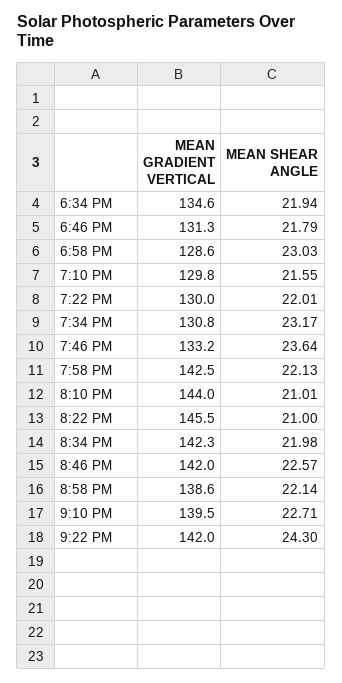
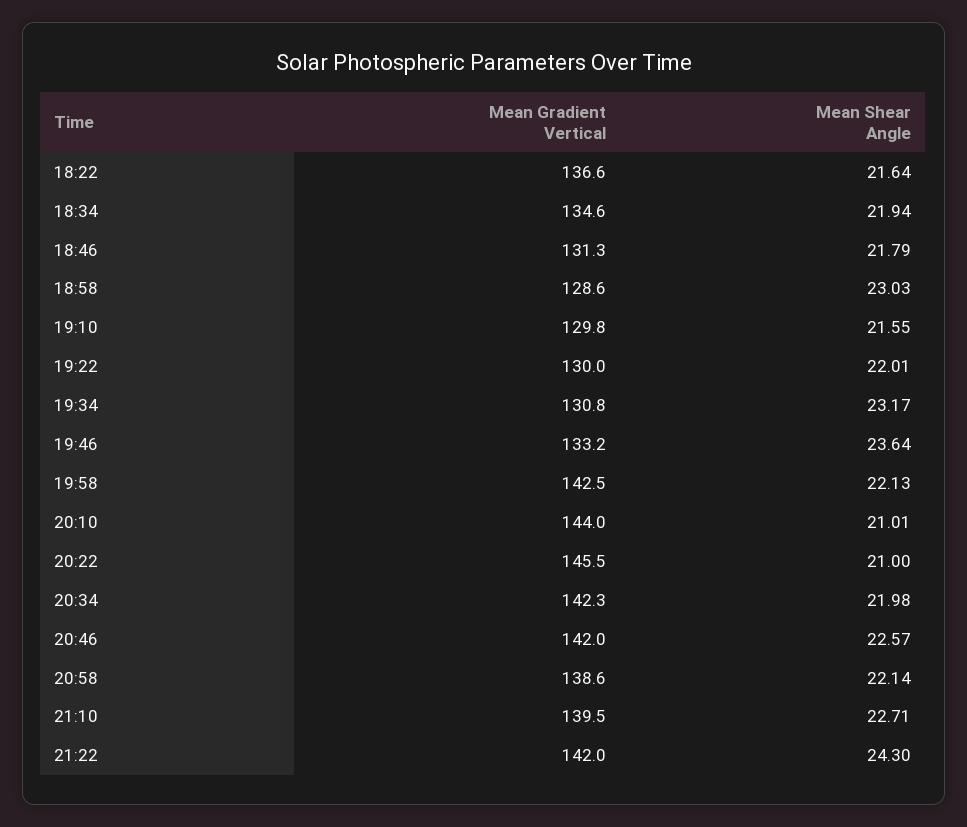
MEAN GRADIENT VERTICAL, 18:22: none -> 136.6
MEAN SHEAR ANGLE, 18:22: none -> 21.64

